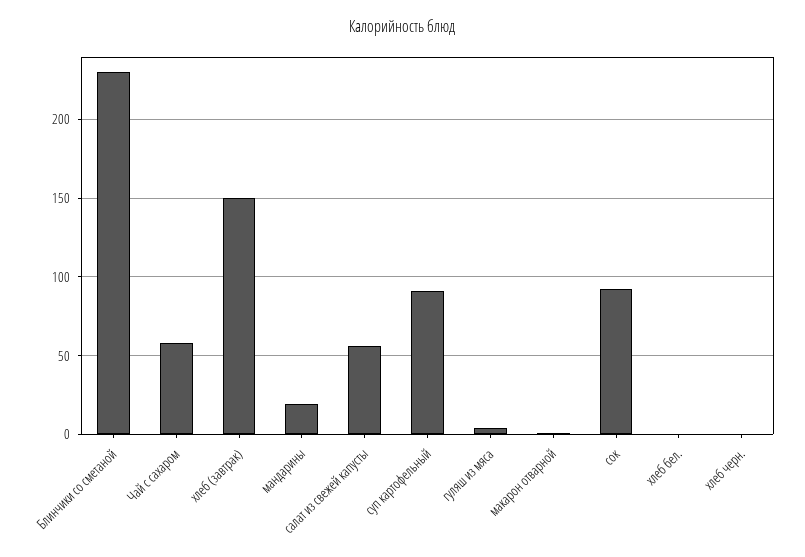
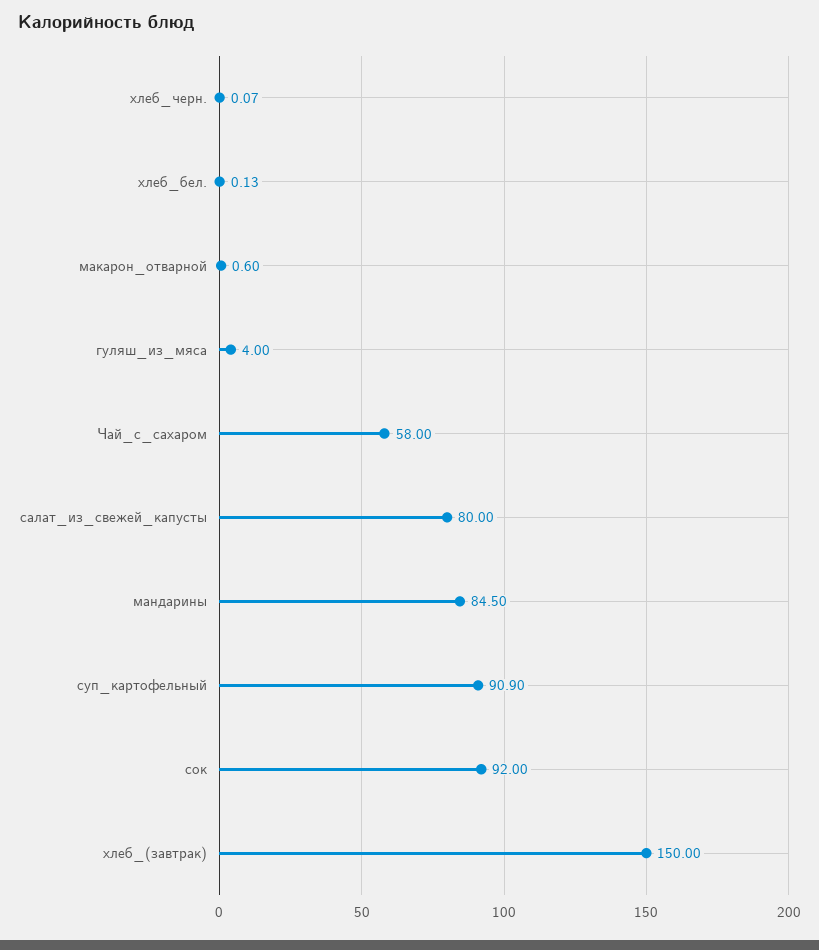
Блинчики со сметаной: 230 -> none
мандарины: 20 -> 84.5
салат из свежей капусты: 55 -> 80

